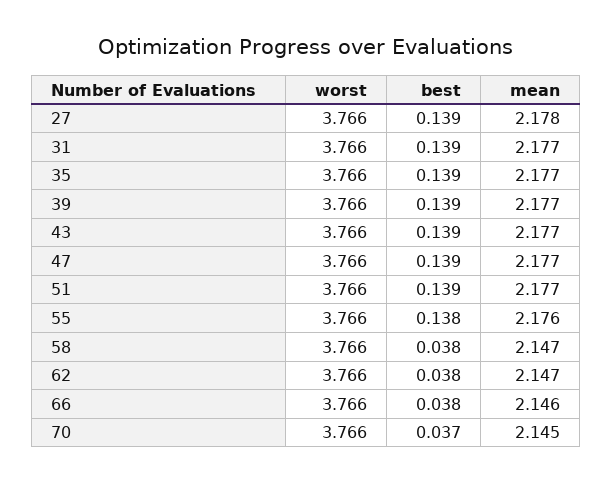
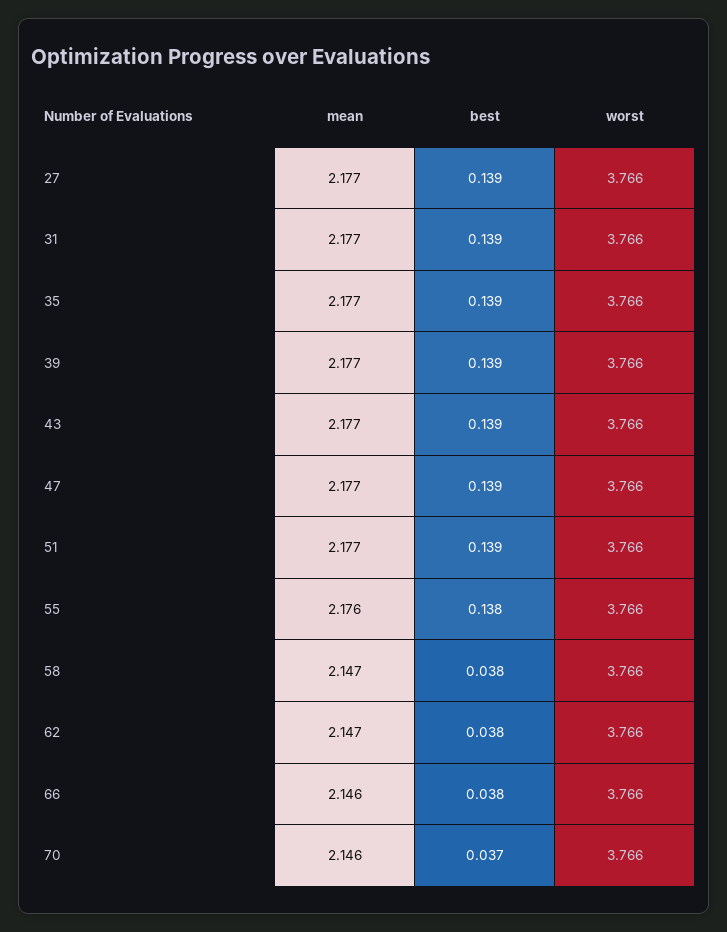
mean, 27: 2.178 -> 2.177
mean, 70: 2.145 -> 2.146

